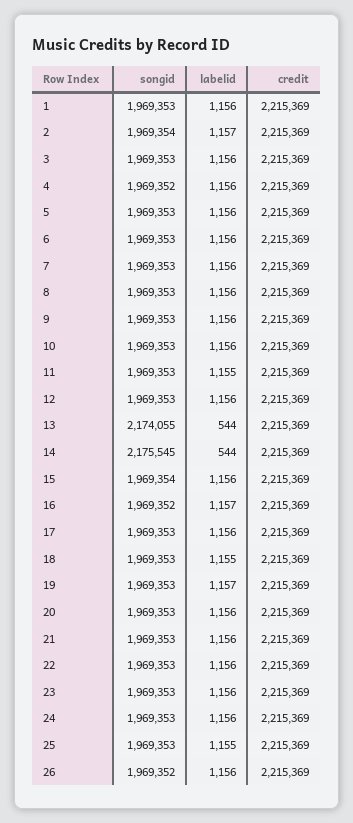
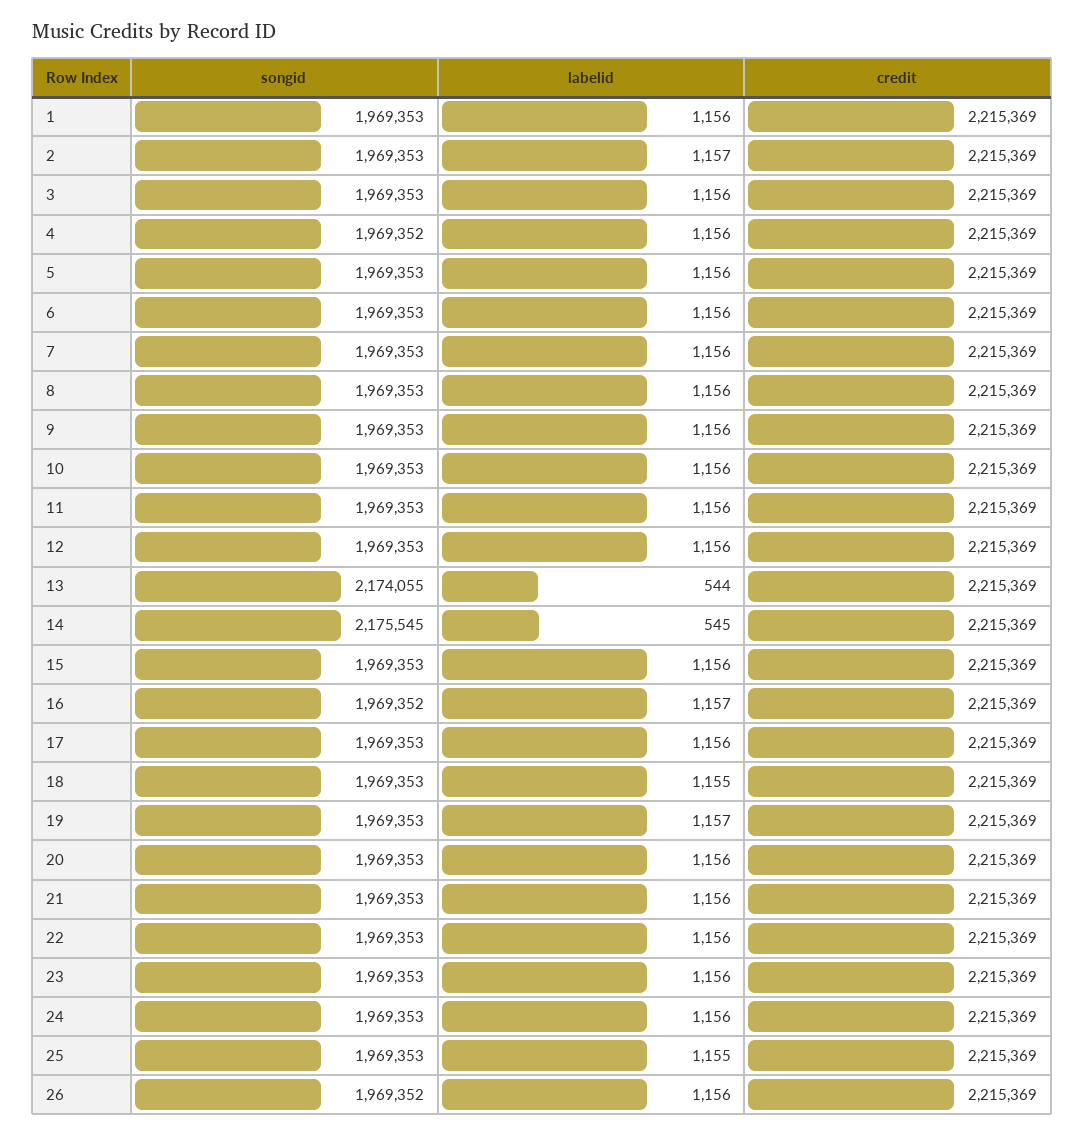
songid, 2: 1969354 -> 1969353
labelid, 11: 1155 -> 1156
labelid, 14: 544 -> 545
songid, 15: 1969354 -> 1969353

